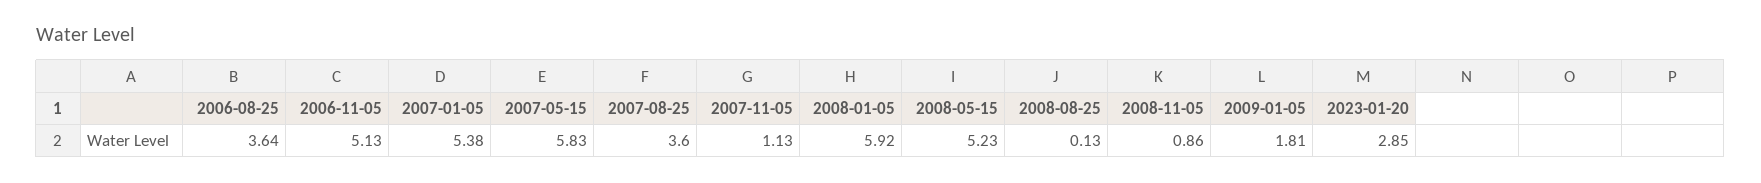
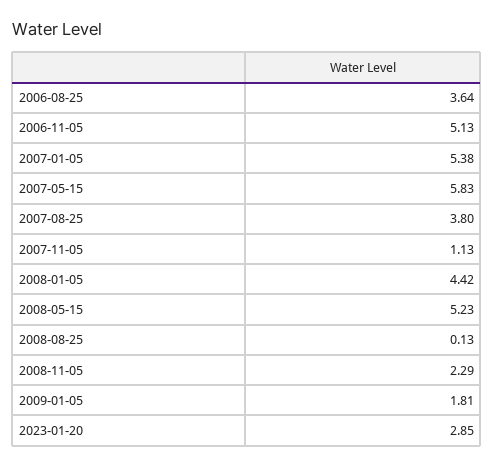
2007-08-25: 3.6 -> 3.8
2008-01-05: 5.92 -> 4.42
2008-11-05: 0.86 -> 2.29

